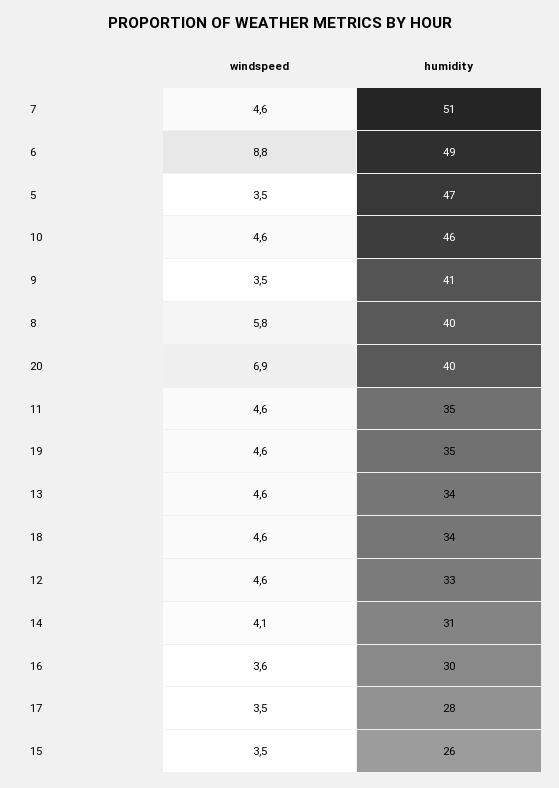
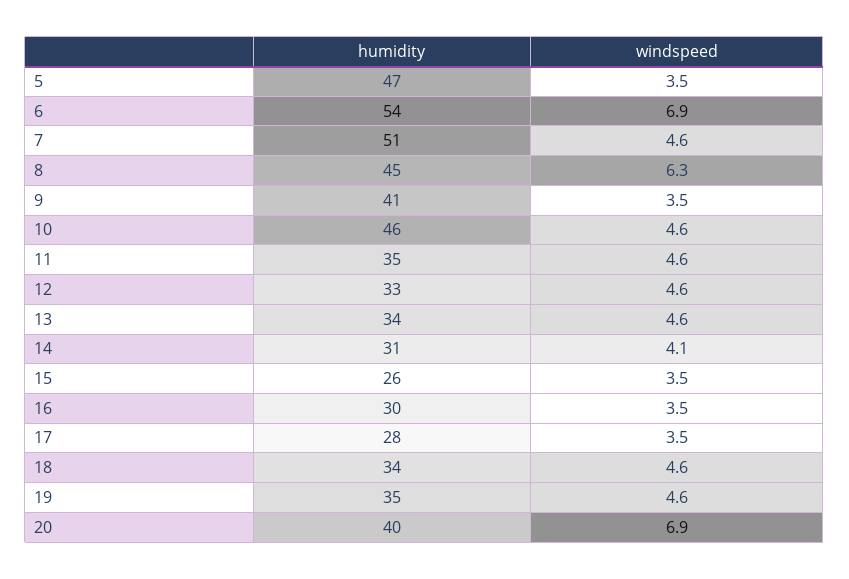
windspeed, 6: 8.8 -> 6.9
humidity, 6: 49 -> 54
windspeed, 8: 5.8 -> 6.3
humidity, 8: 40 -> 45
windspeed, 16: 3.6 -> 3.5

